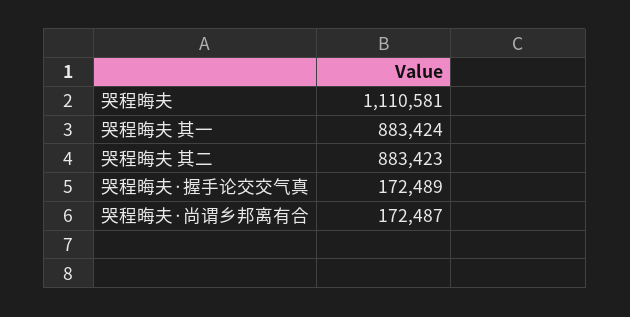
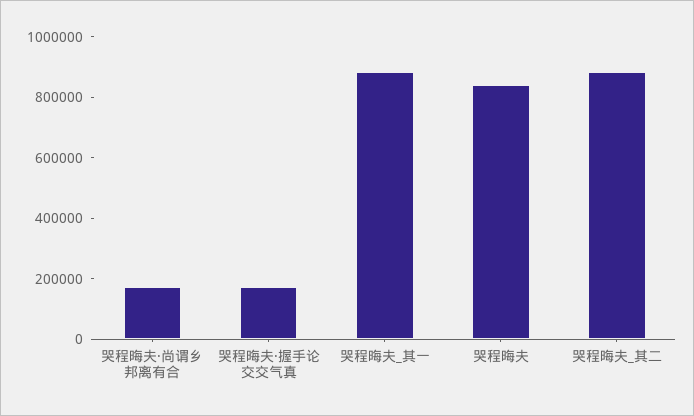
哭程晦夫: 1110581 -> 850000

